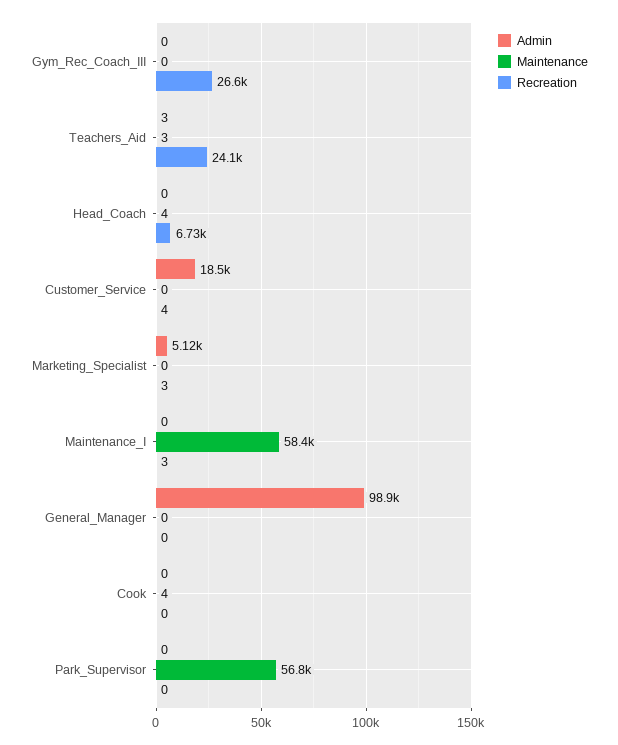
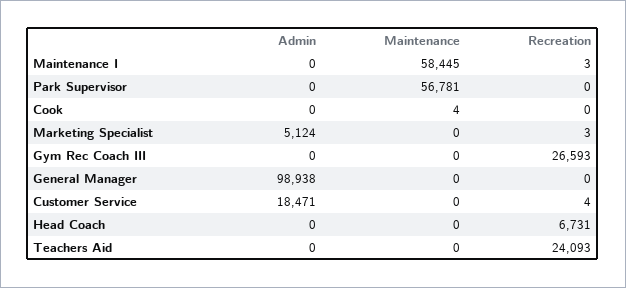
Admin, Teachers_Aid: 3 -> 0
Maintenance, Teachers_Aid: 3 -> 0
Maintenance, Head_Coach: 4 -> 0

